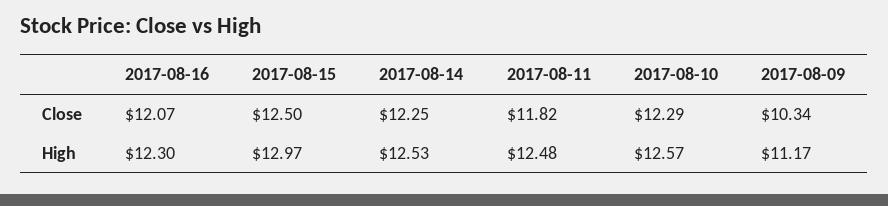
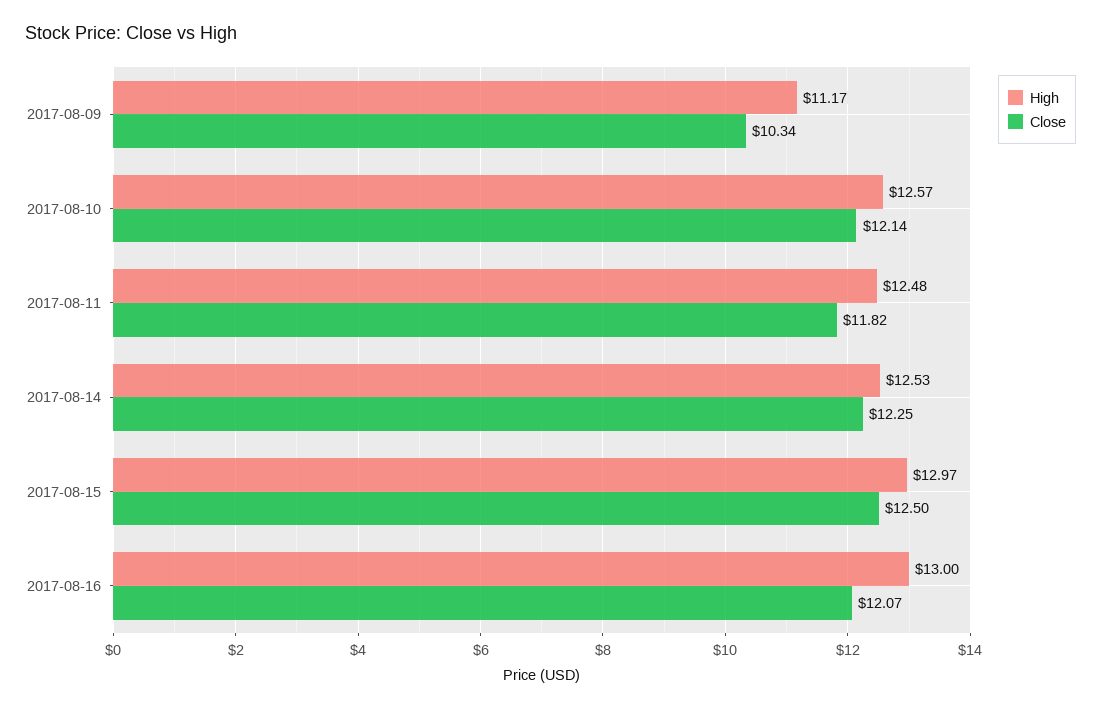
Close, 2017-08-10: 12.29 -> 12.14
High, 2017-08-16: 12.3 -> 13

